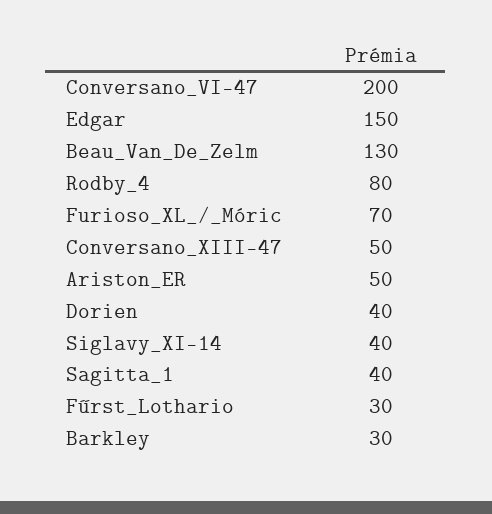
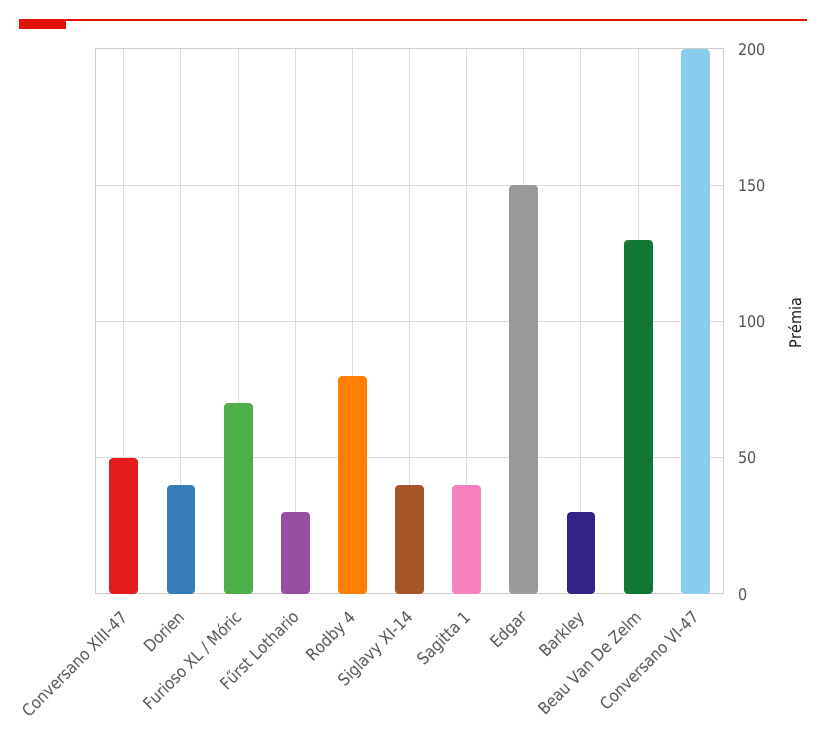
Ariston_ER: 50 -> none

